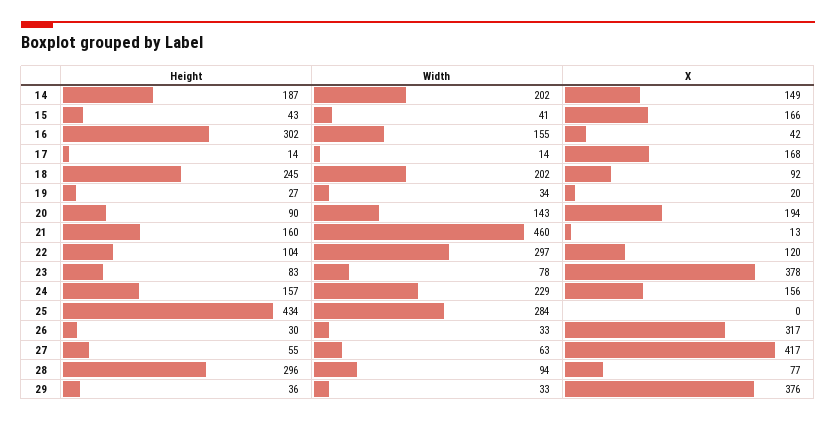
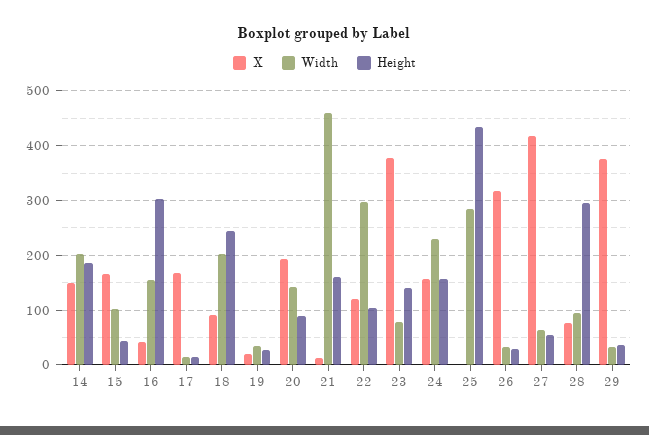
Width, 15: 41 -> 100
Height, 23: 83 -> 140

